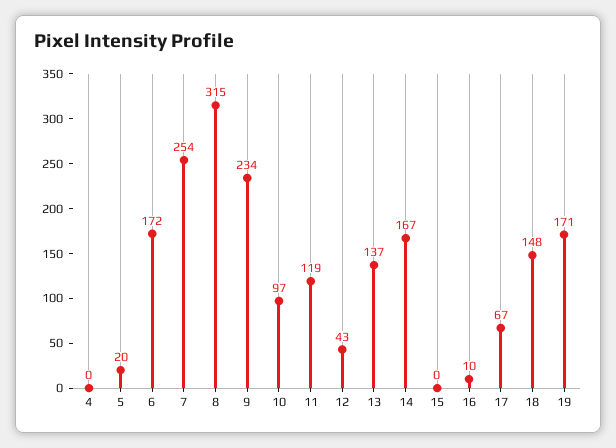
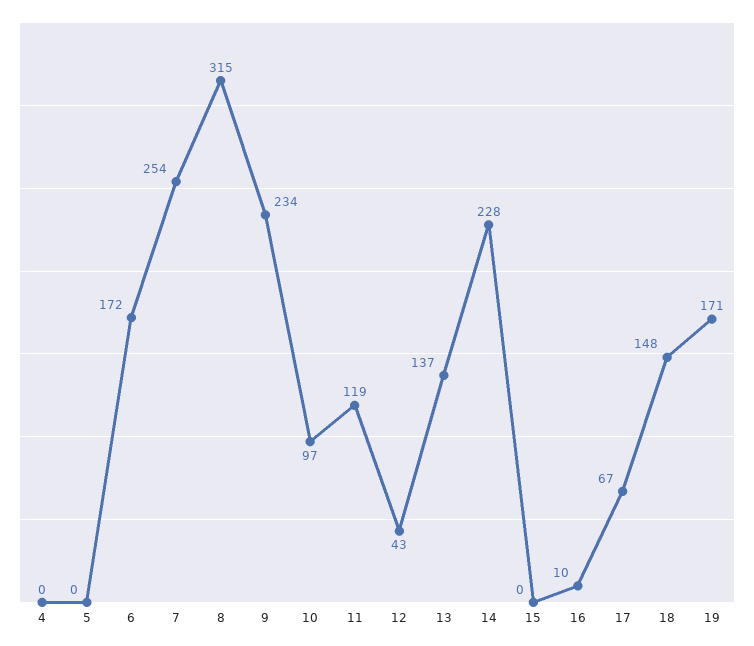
5: 20 -> 0
14: 167 -> 228

